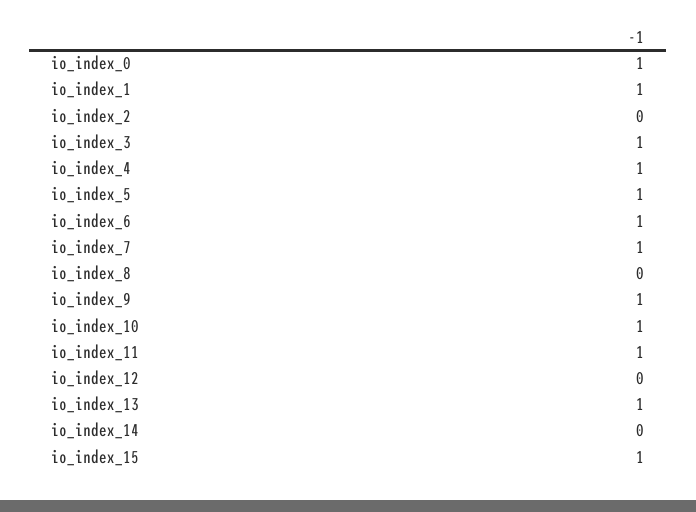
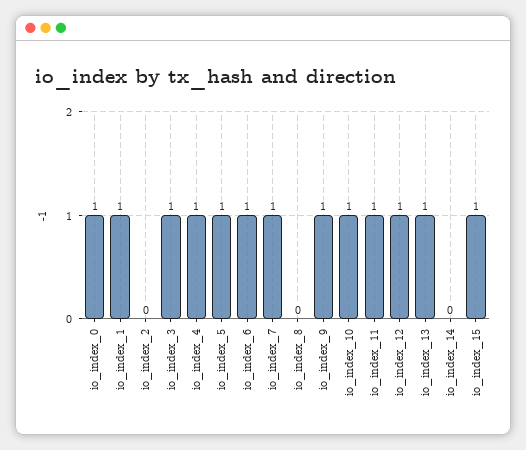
io_index_12: 0 -> 1

